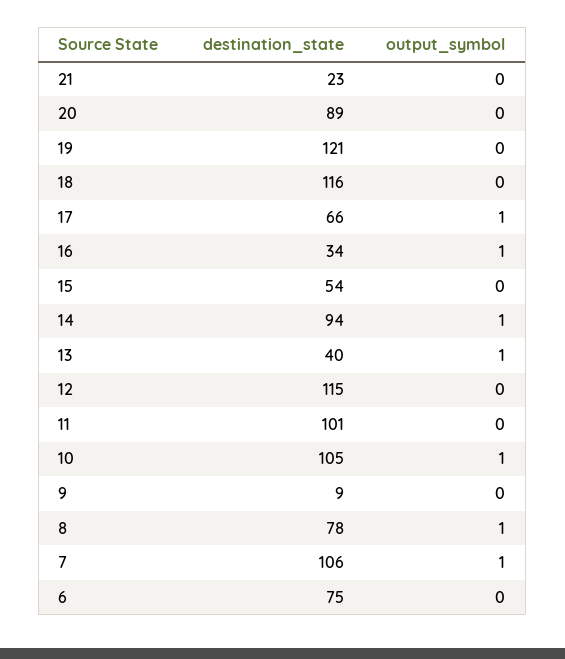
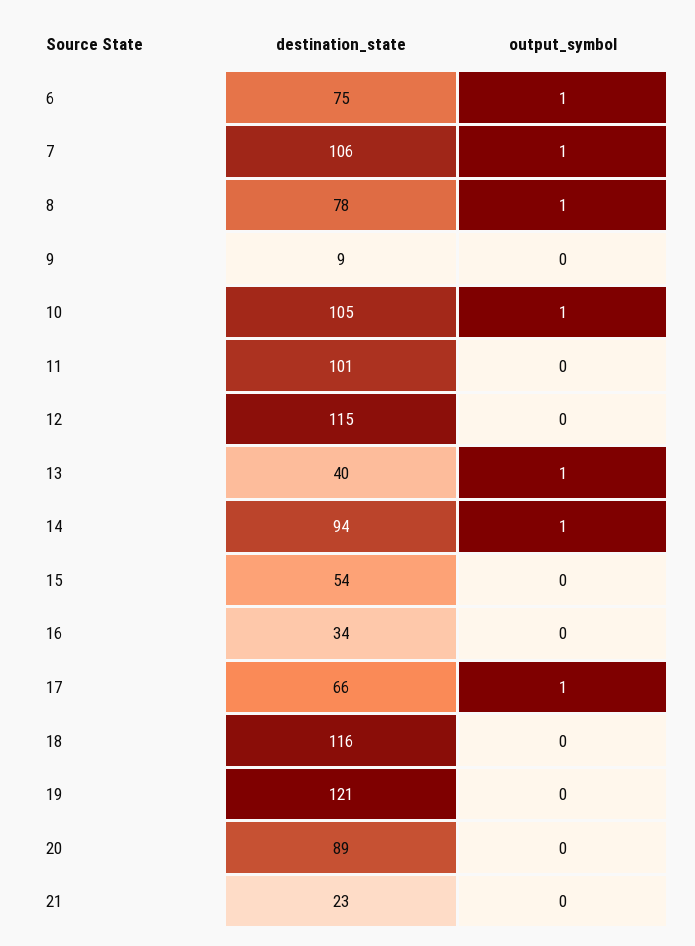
output_symbol, 16: 1 -> 0
output_symbol, 6: 0 -> 1

